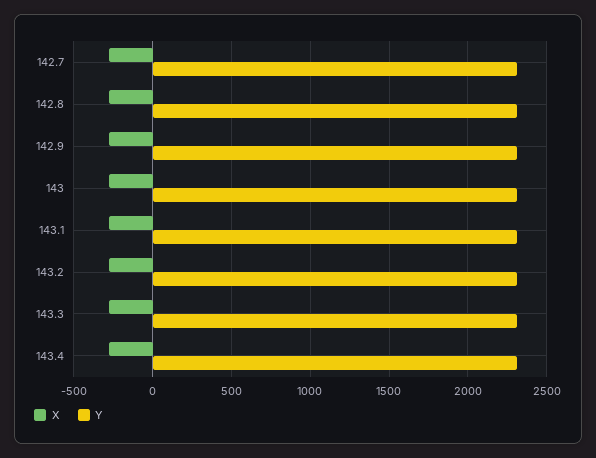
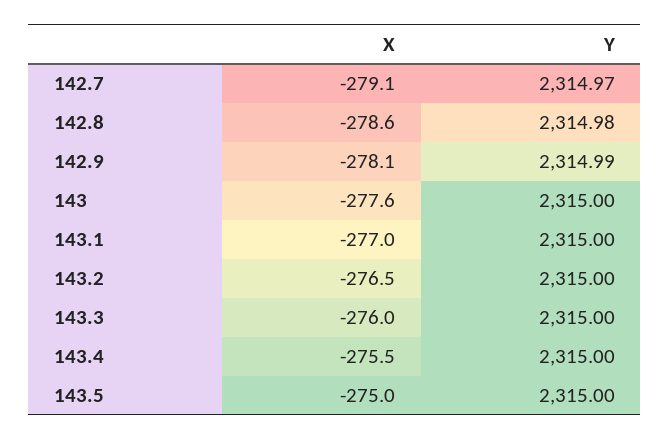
X, 143.5: none -> -275
Y, 143.5: none -> 2315

